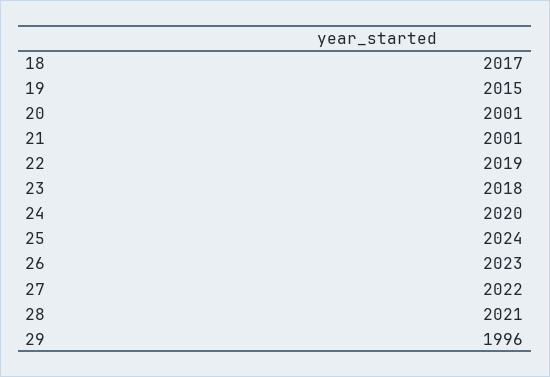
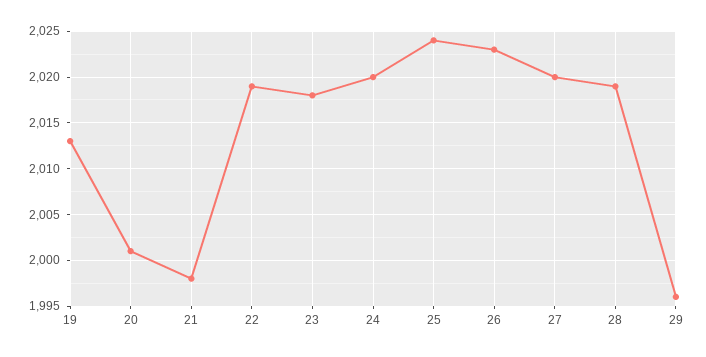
18: 2017 -> none
19: 2015 -> 2013
21: 2001 -> 1998
27: 2022 -> 2020
28: 2021 -> 2019

